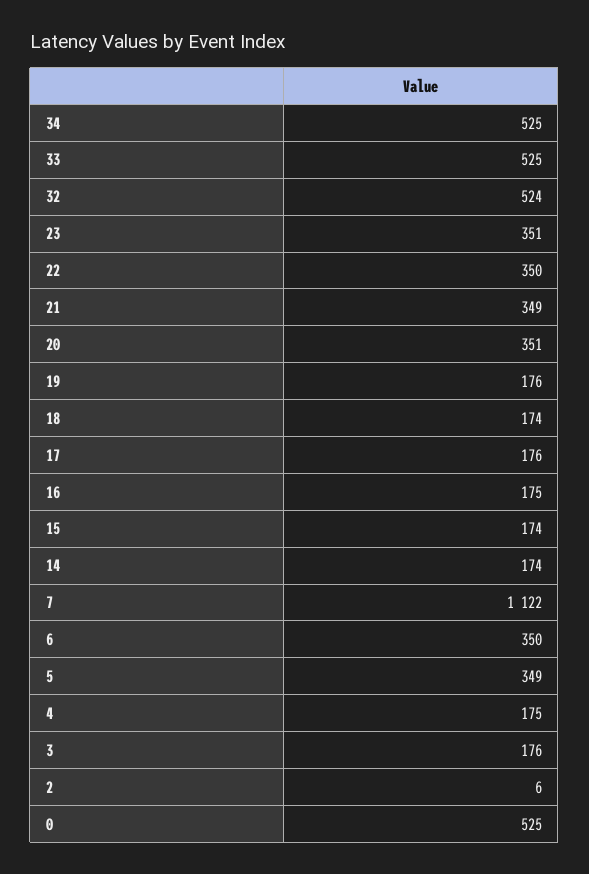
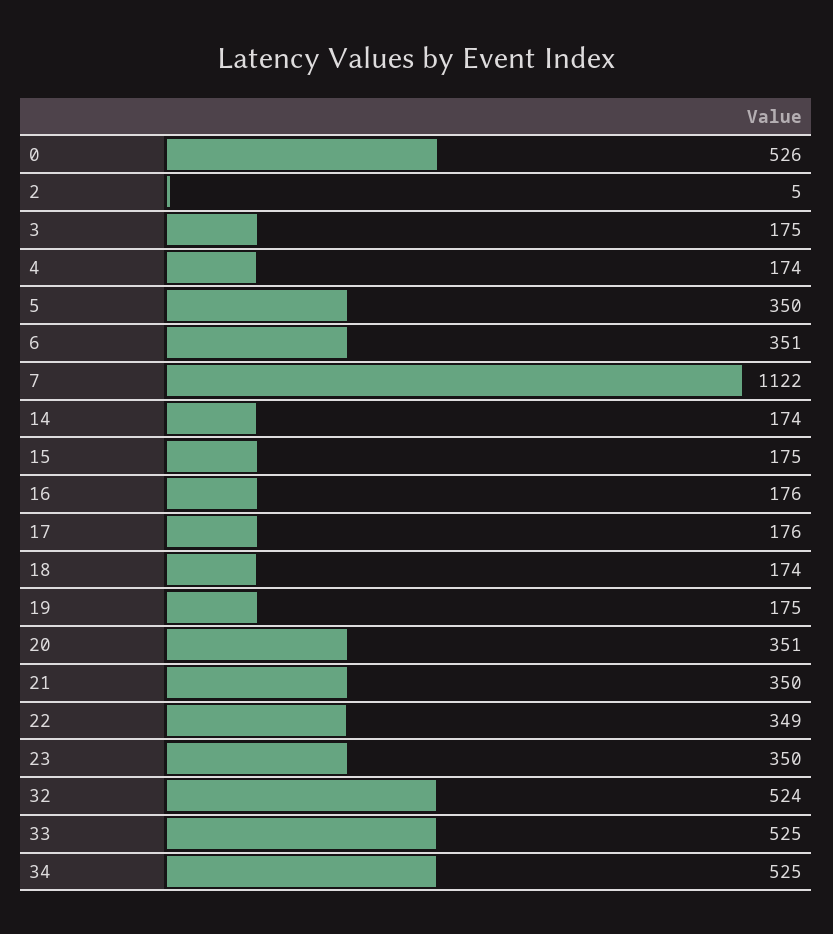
23: 351 -> 350
22: 350 -> 349
21: 349 -> 350
19: 176 -> 175
16: 175 -> 176
15: 174 -> 175
6: 350 -> 351
5: 349 -> 350
4: 175 -> 174
3: 176 -> 175
2: 6 -> 5
0: 525 -> 526

